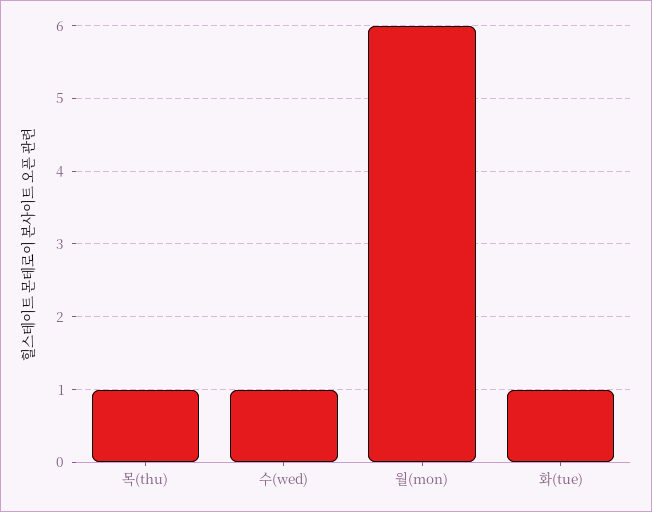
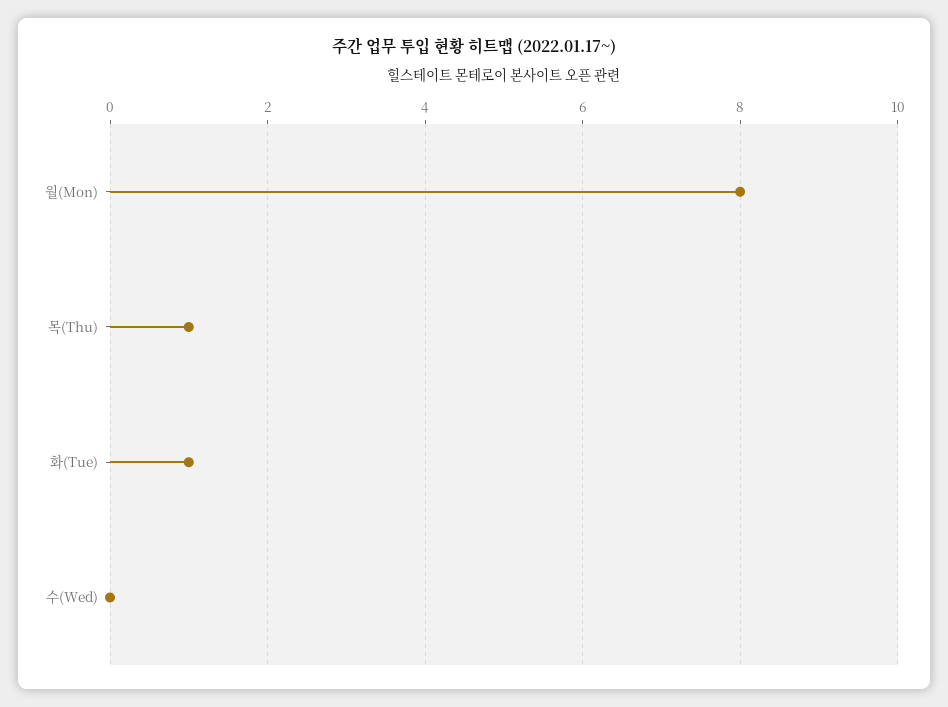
수(wed): 1 -> 0
월(mon): 6 -> 8

